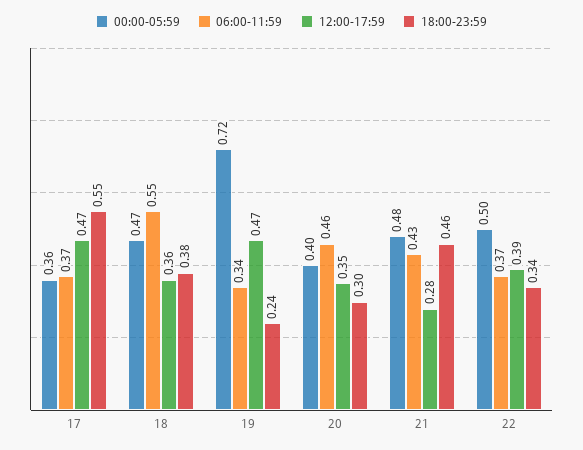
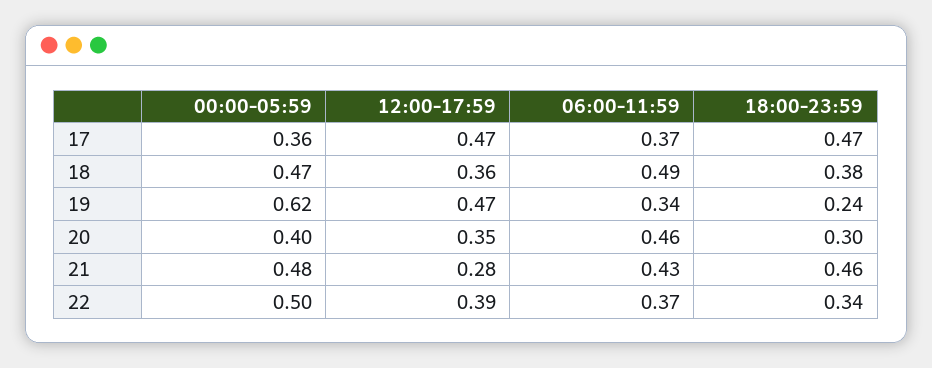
18:00-23:59, 17: 0.55 -> 0.47
06:00-11:59, 18: 0.55 -> 0.49
00:00-05:59, 19: 0.72 -> 0.62

